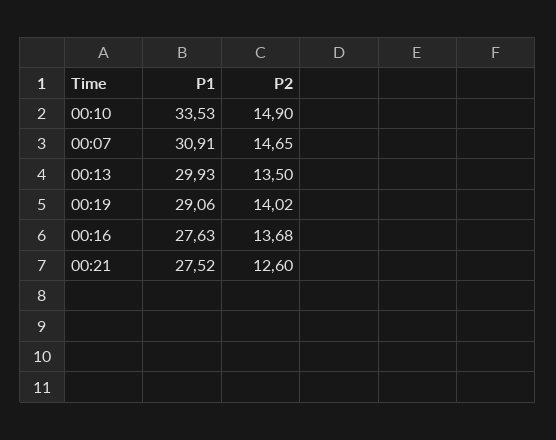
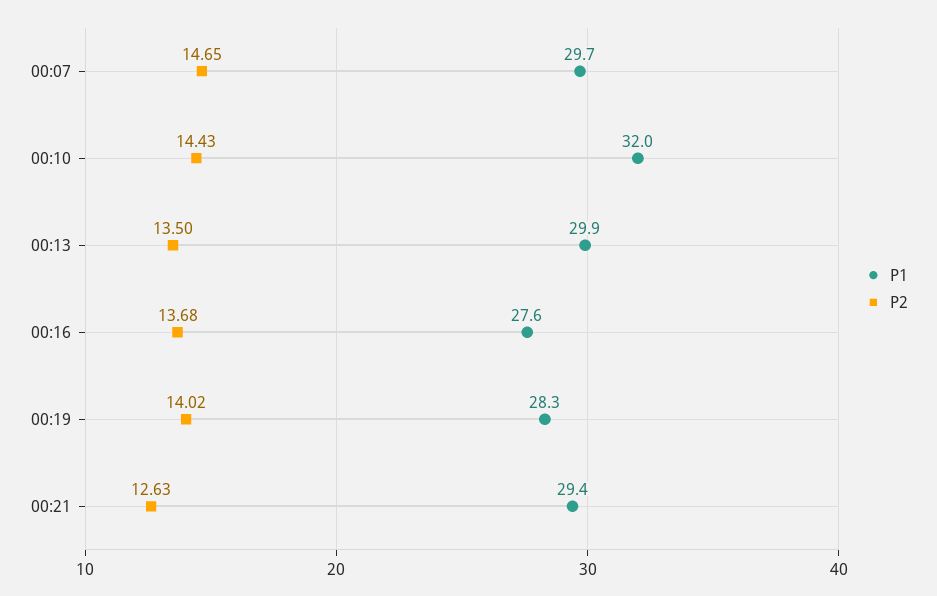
P1, 00:10: 33.53 -> 32
P2, 00:10: 14.9 -> 14.43
P1, 00:07: 30.91 -> 29.7
P1, 00:19: 29.06 -> 28.3
P1, 00:21: 27.52 -> 29.4
P2, 00:21: 12.6 -> 12.63

